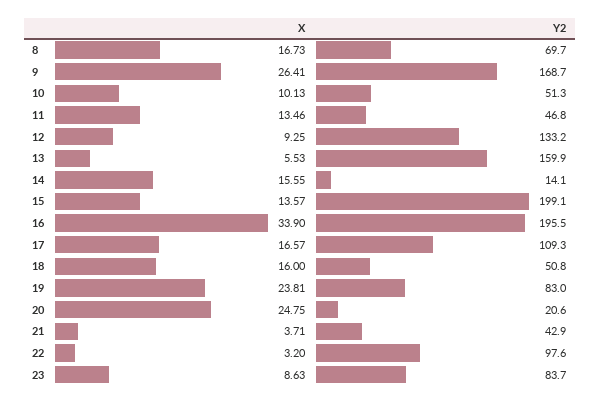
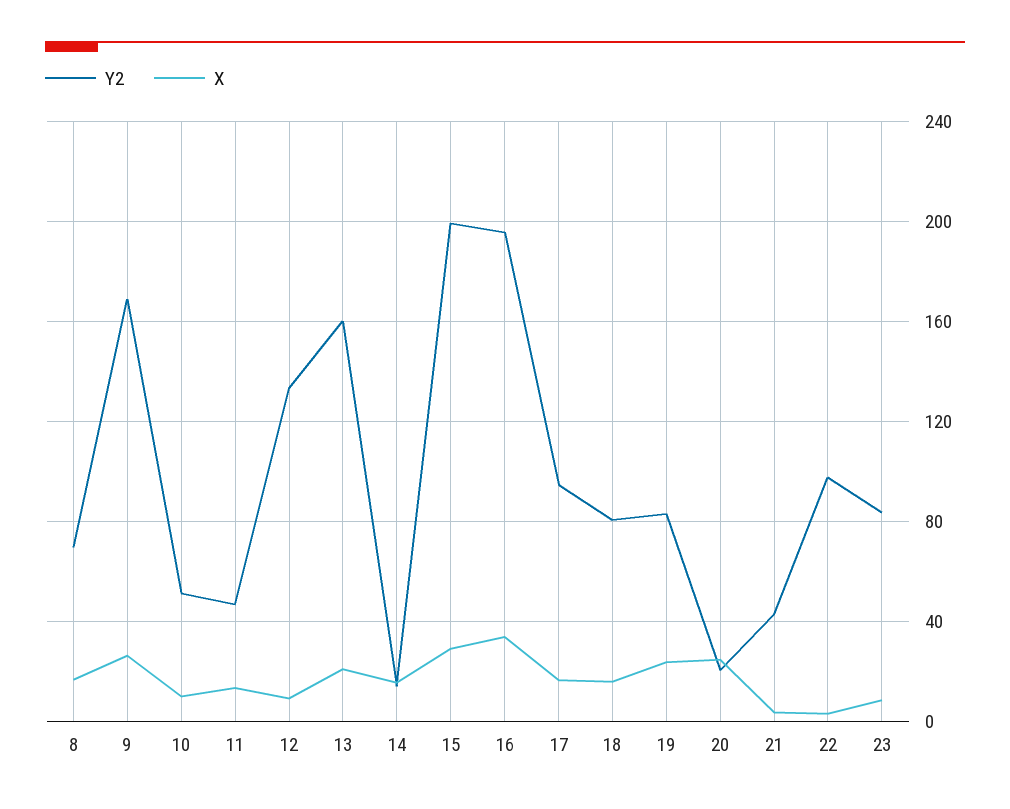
X, 13: 5.53 -> 20
X, 15: 13.57 -> 30
Y2, 17: 109.3 -> 95
Y2, 18: 50.8 -> 80

